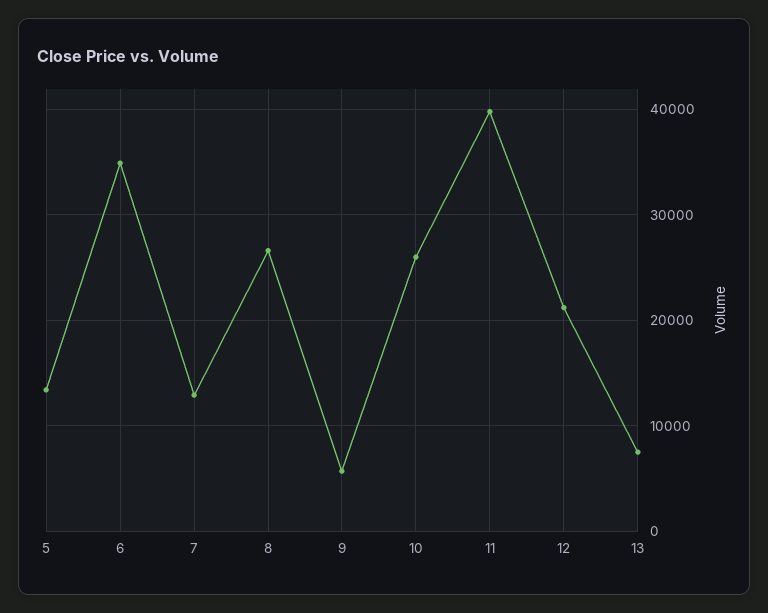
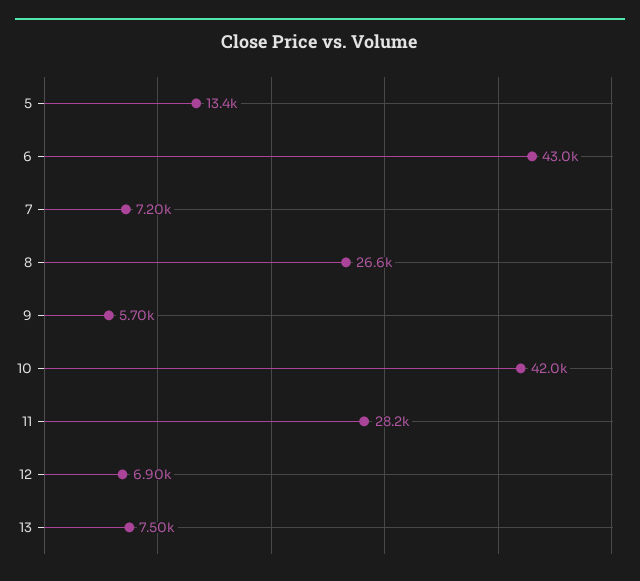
6: 35000 -> 43000
7: 13000 -> 7200
10: 26000 -> 42000
11: 40000 -> 28200
12: 21000 -> 6900

